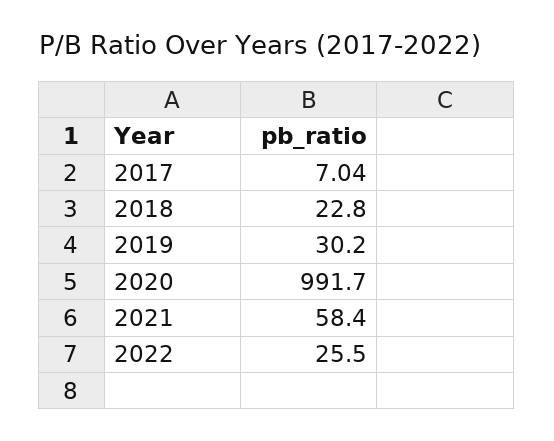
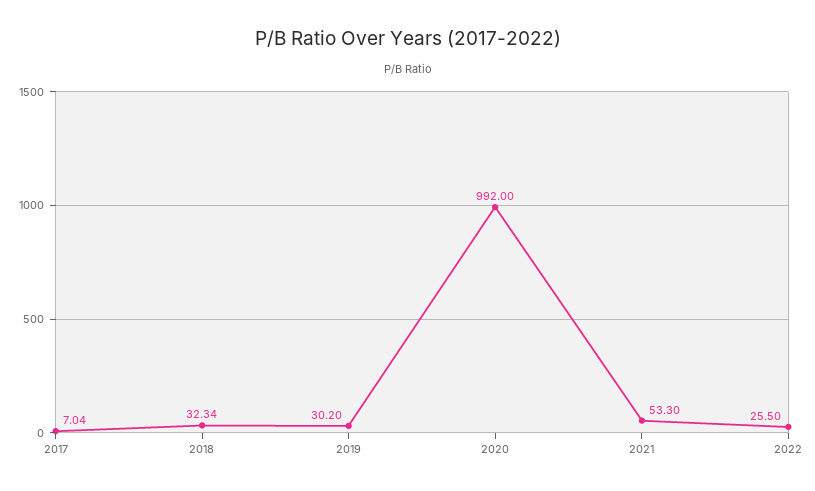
2018: 22.8 -> 32.34
2020: 991.7 -> 992
2021: 58.4 -> 53.3

